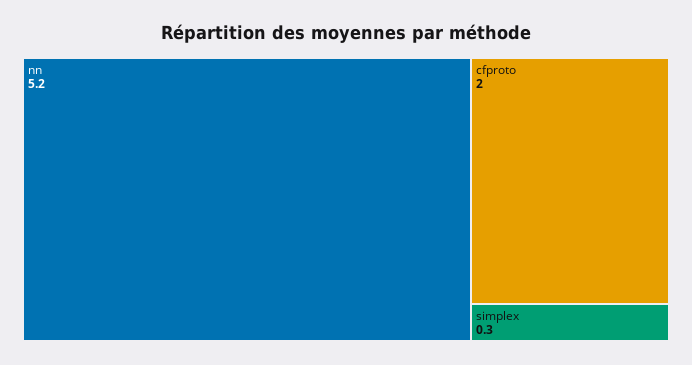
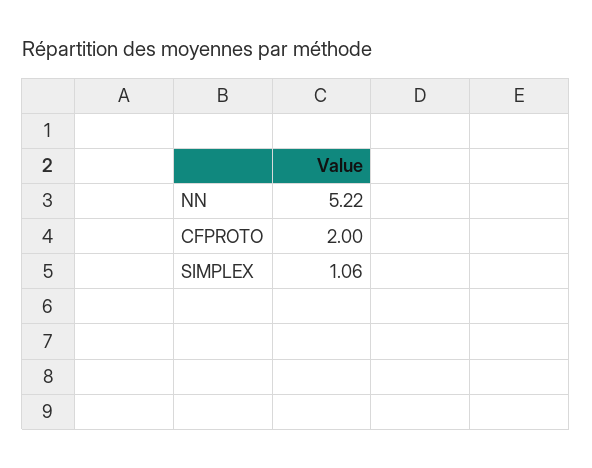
simplex: 0.3 -> 1.06

